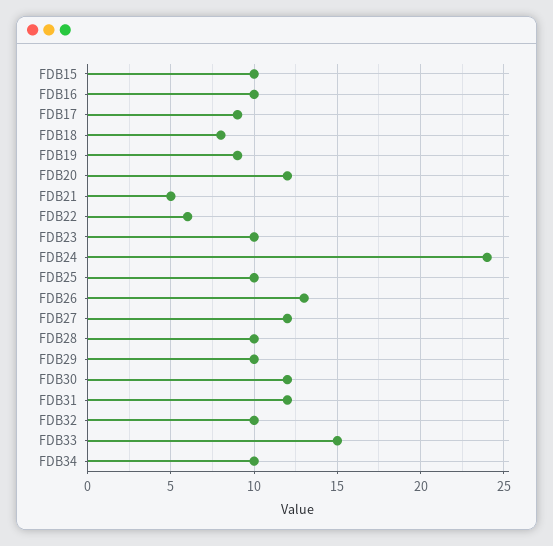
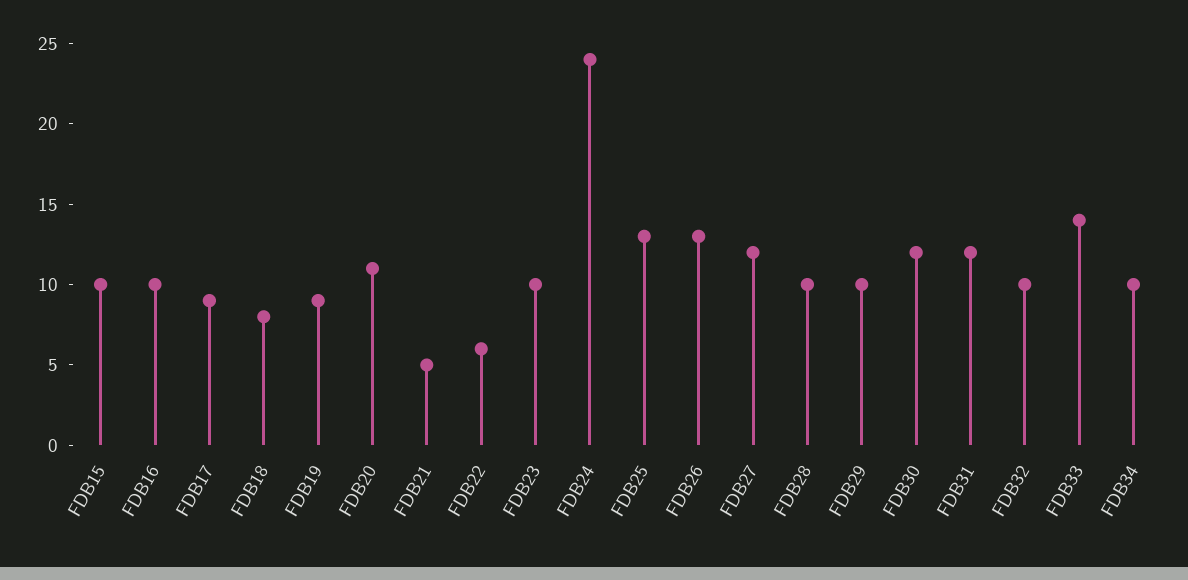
FDB20: 12 -> 11
FDB25: 10 -> 13
FDB33: 15 -> 14

